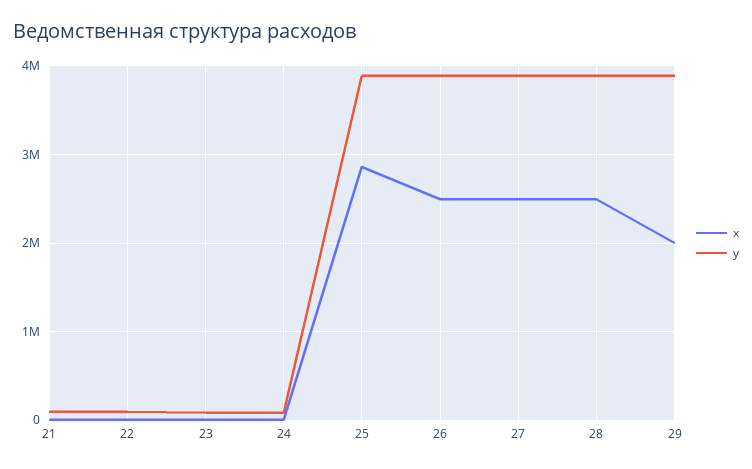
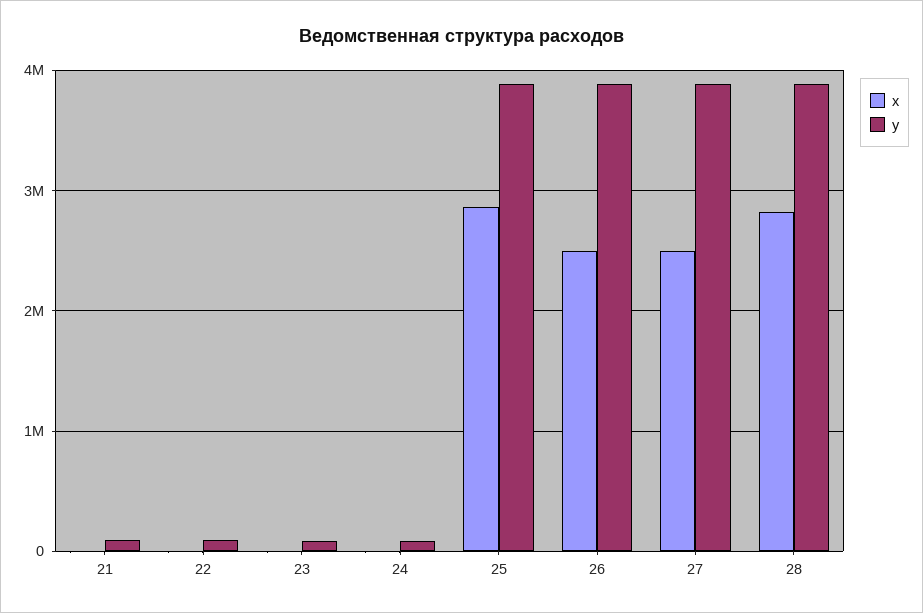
x, 28: 2500000 -> 2800000
x, 29: 2000000 -> none
y, 29: 3900000 -> none

